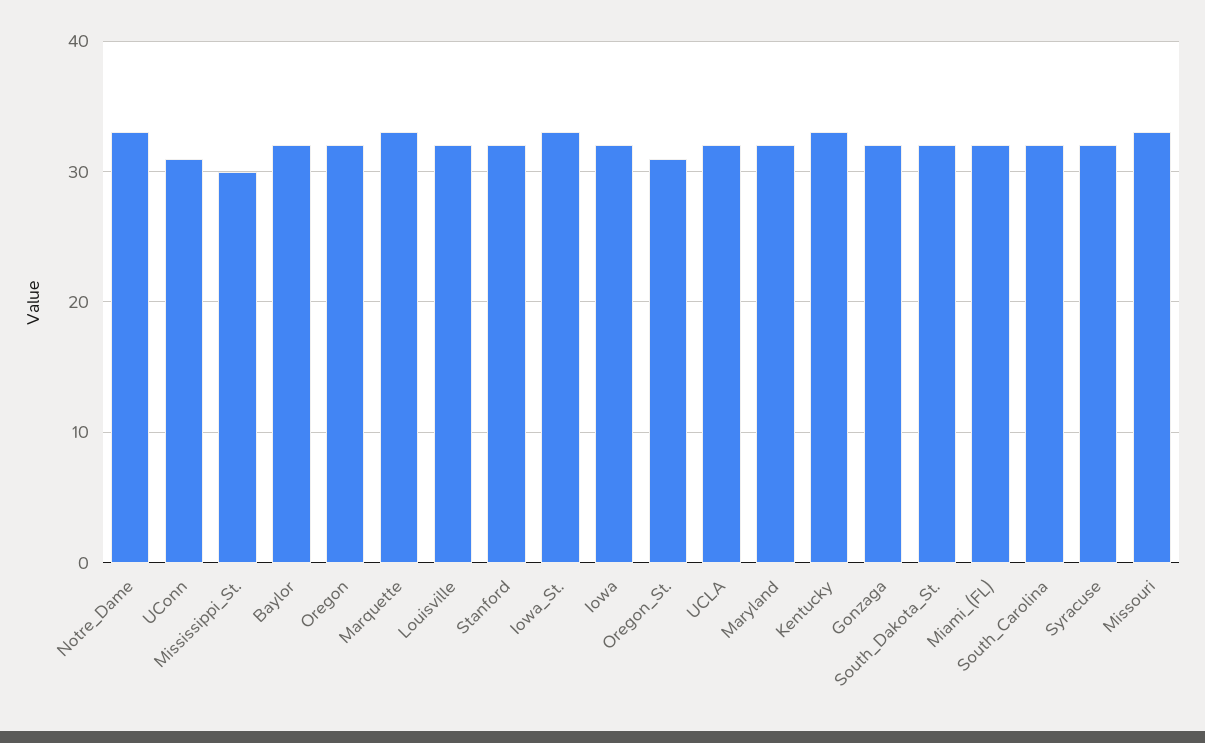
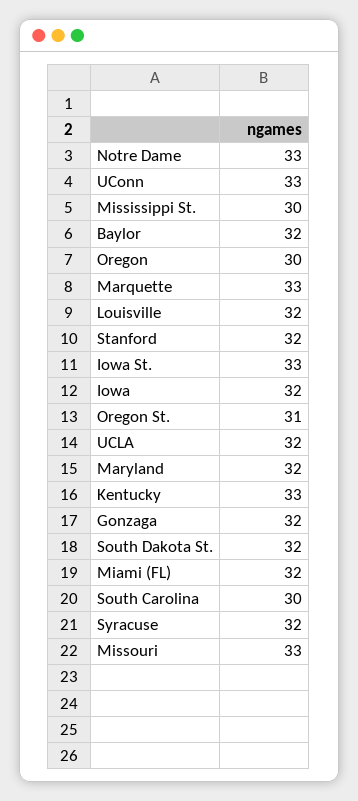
UConn: 31 -> 33
Oregon: 32 -> 30
South_Carolina: 32 -> 30

